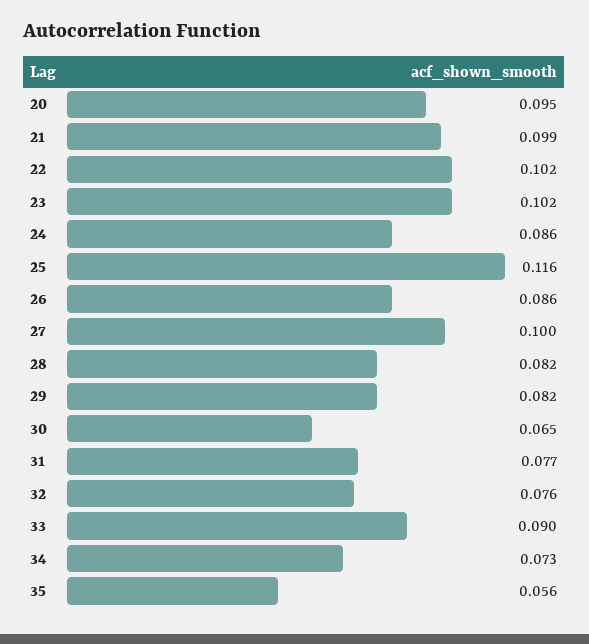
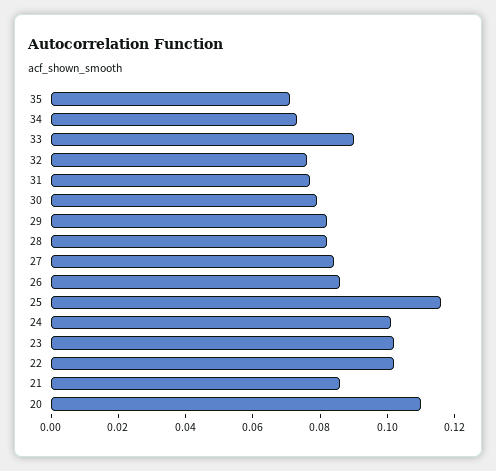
20: 0.095 -> 0.11
21: 0.099 -> 0.085
24: 0.086 -> 0.1
27: 0.1 -> 0.085
30: 0.065 -> 0.08
35: 0.056 -> 0.07

